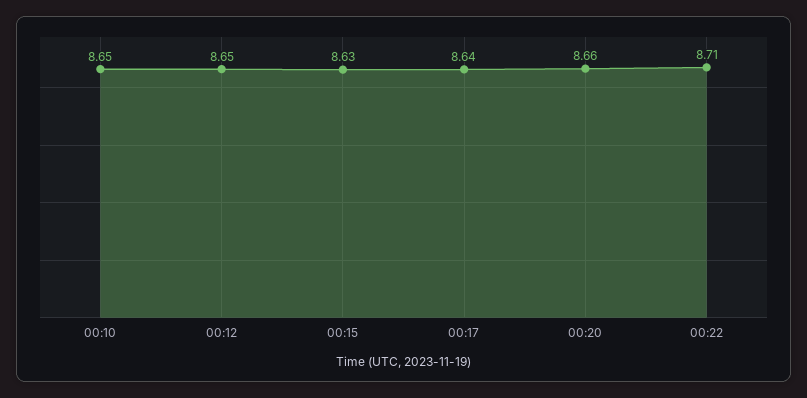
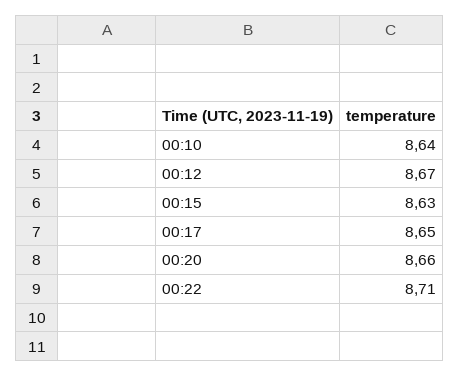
00:10: 8.65 -> 8.64
00:12: 8.65 -> 8.67
00:17: 8.64 -> 8.65

